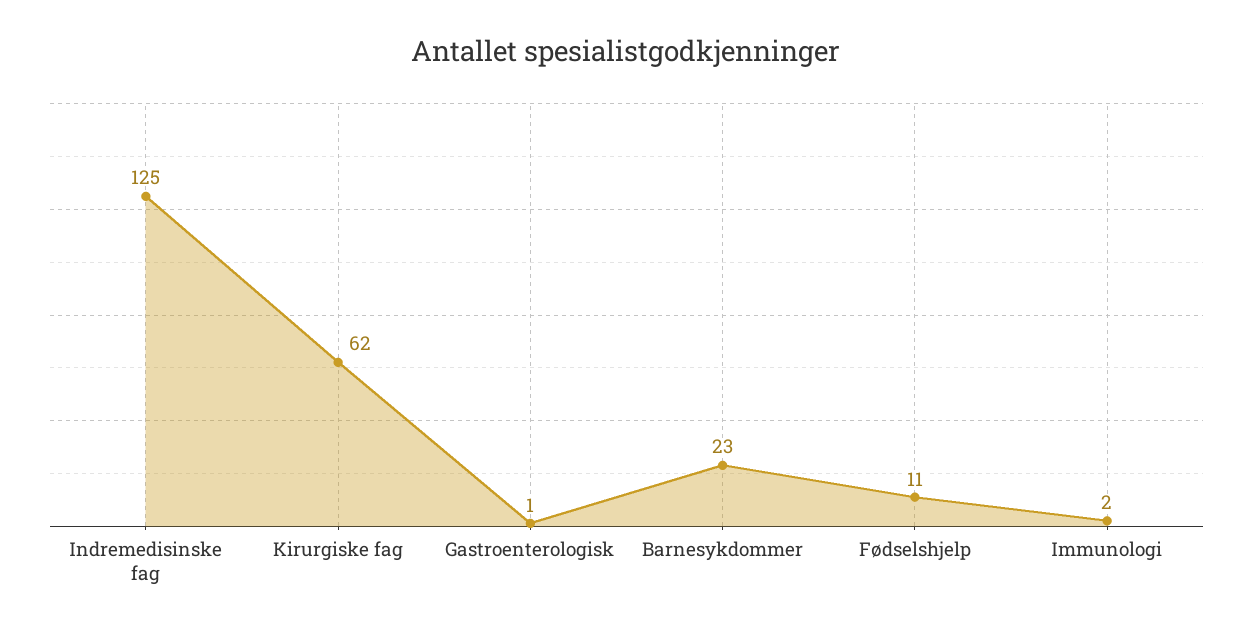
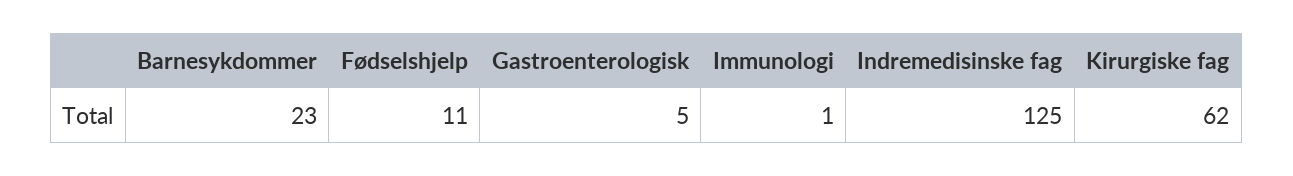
Gastroenterologisk: 1 -> 5
Immunologi: 2 -> 1

